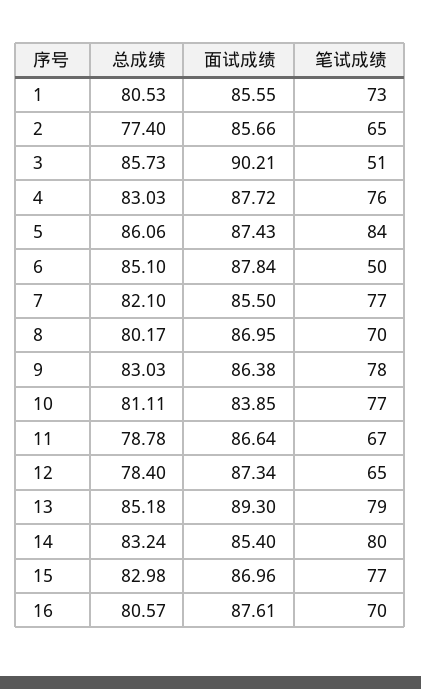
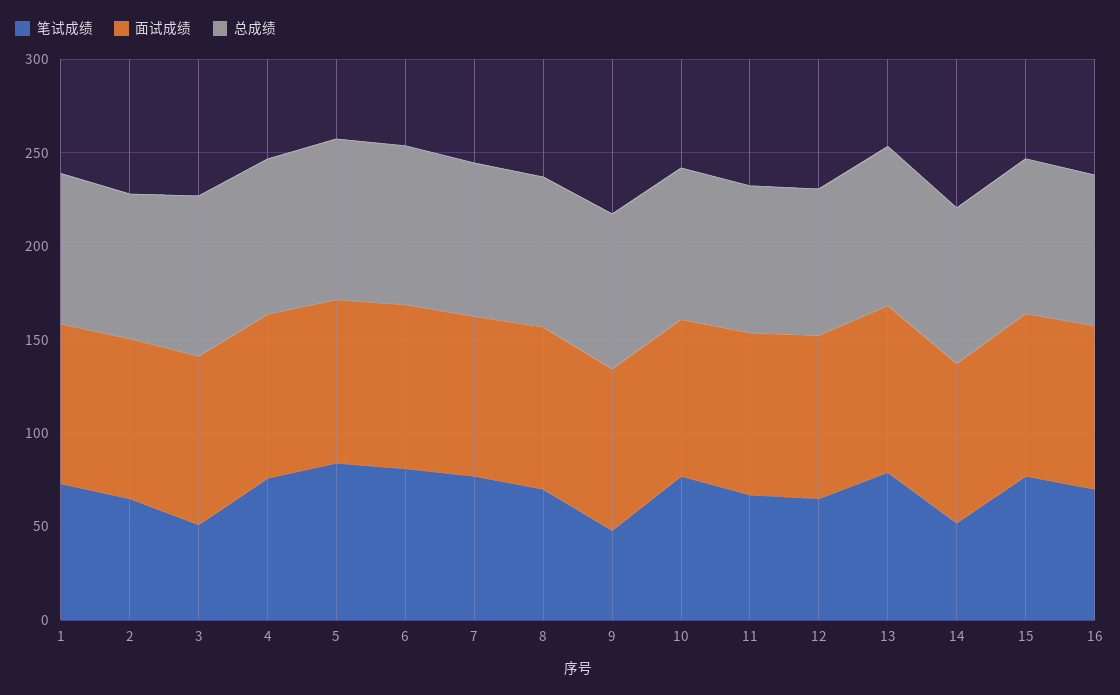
笔试成绩, 6: 50 -> 80
笔试成绩, 9: 78 -> 50
笔试成绩, 14: 80 -> 50

